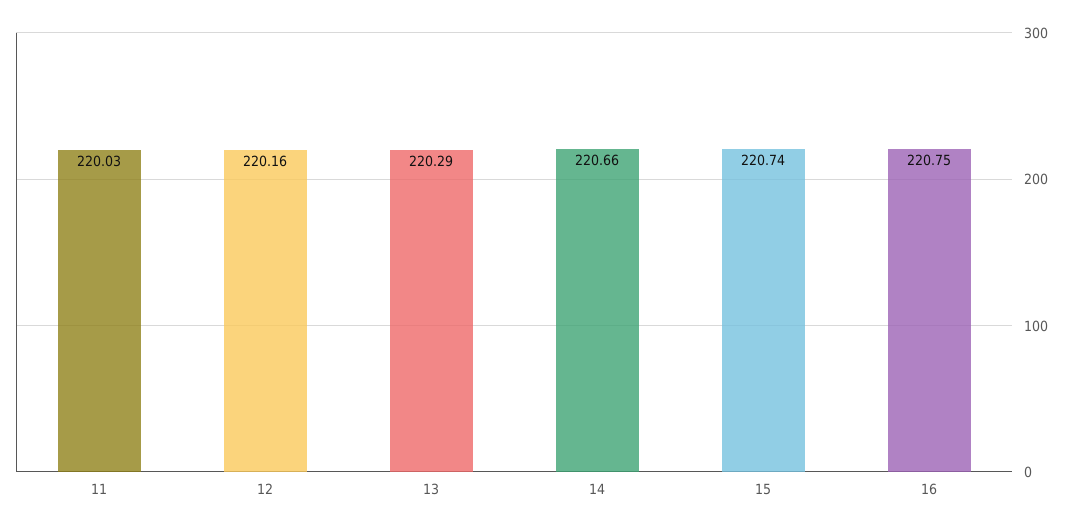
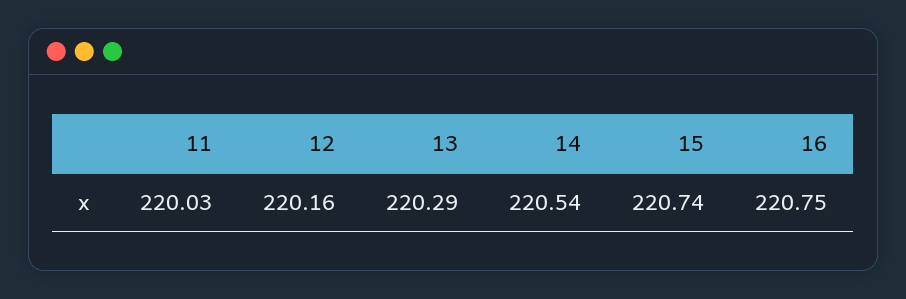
14: 220.66 -> 220.54

